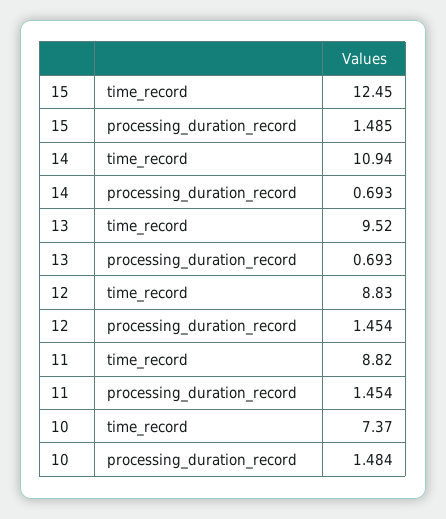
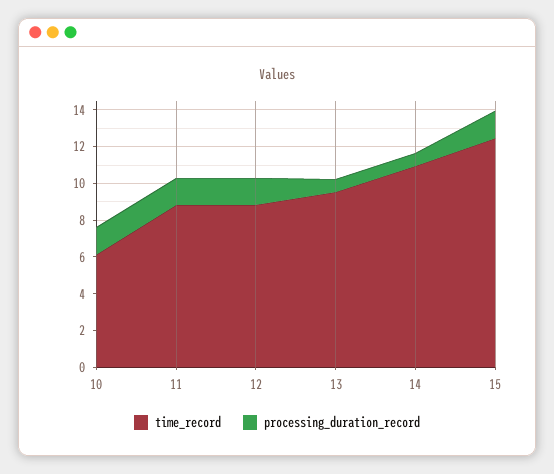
time_record, 10: 7.37 -> 6

